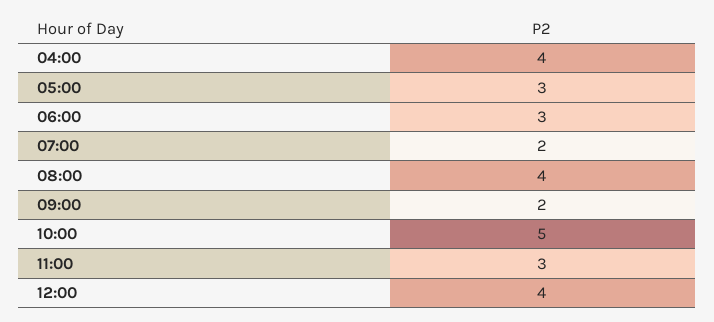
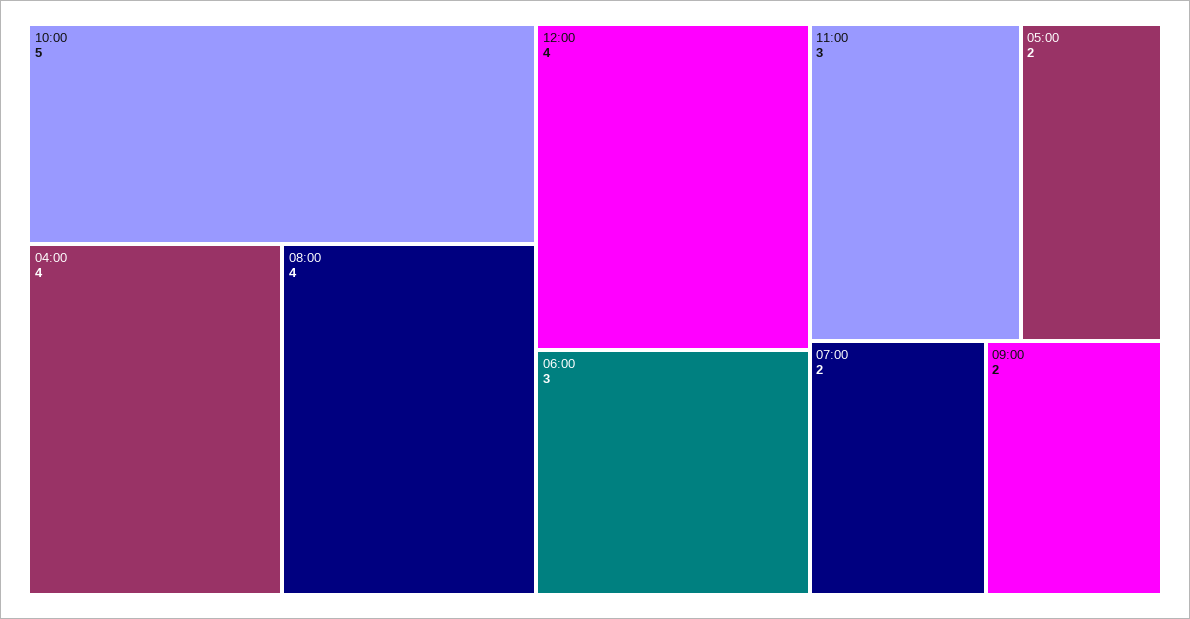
05:00: 3 -> 2

